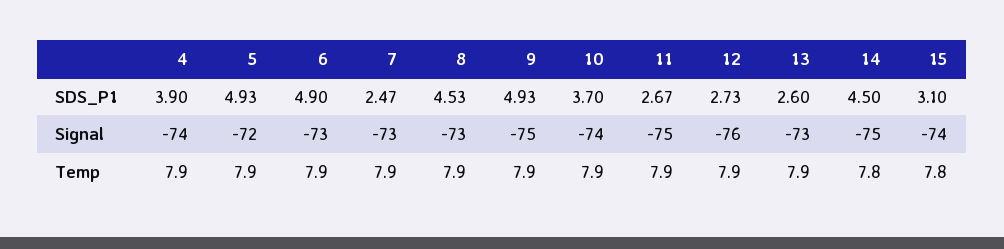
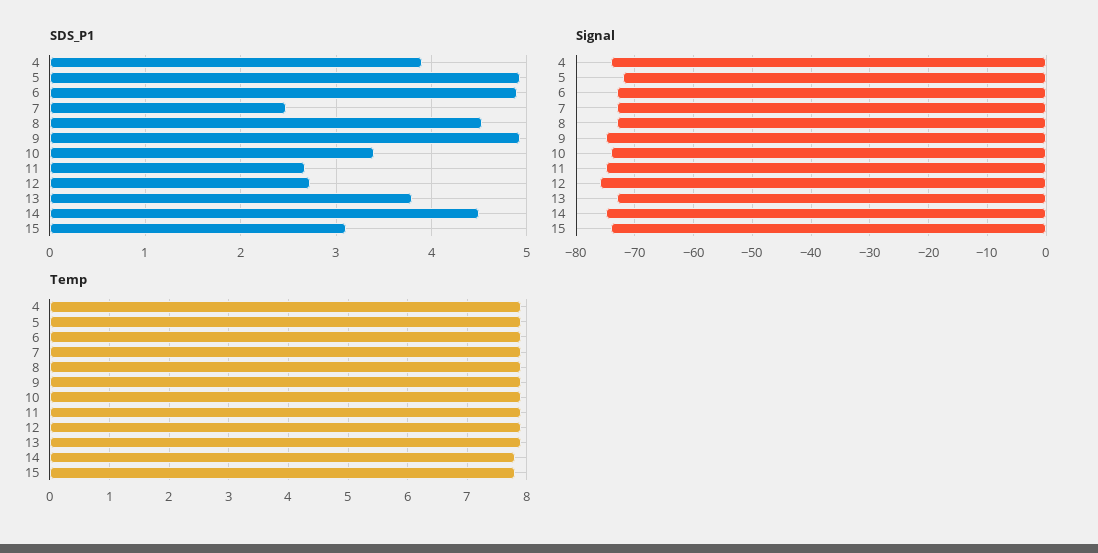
SDS_P1, 10: 3.7 -> 3.4
SDS_P1, 13: 2.6 -> 3.8

